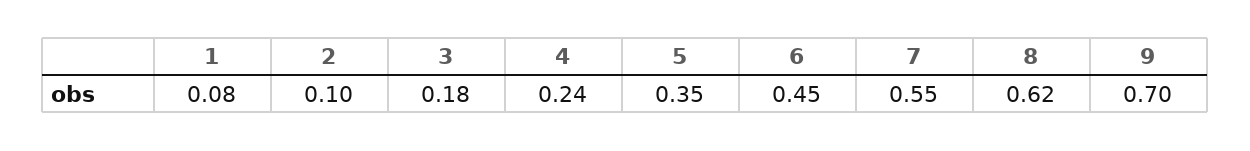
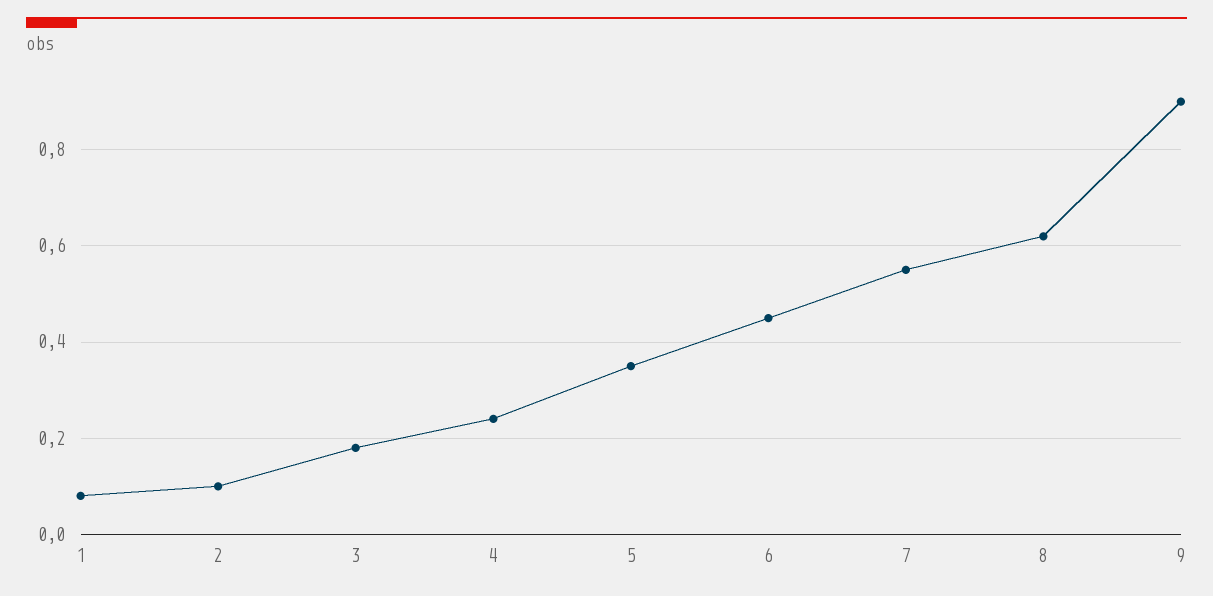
9: 0.7 -> 0.9

